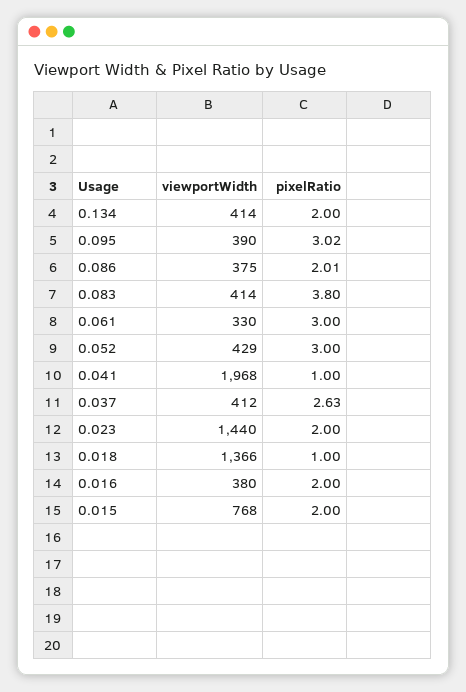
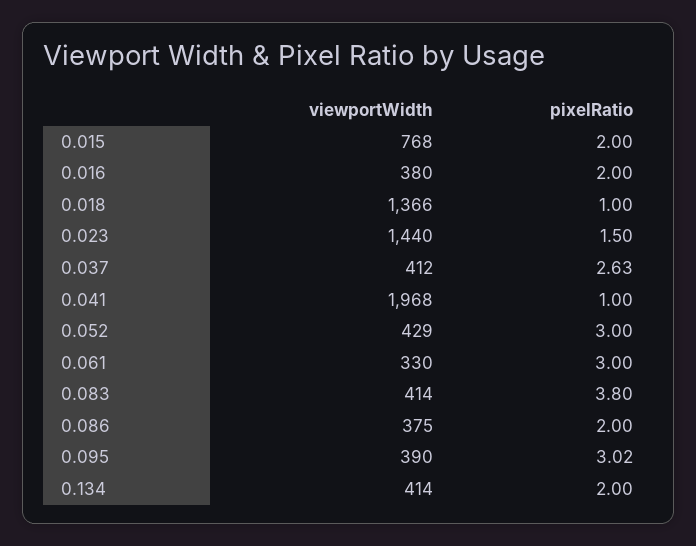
pixelRatio, 0.086: 2.01 -> 2
pixelRatio, 0.023: 2 -> 1.5

